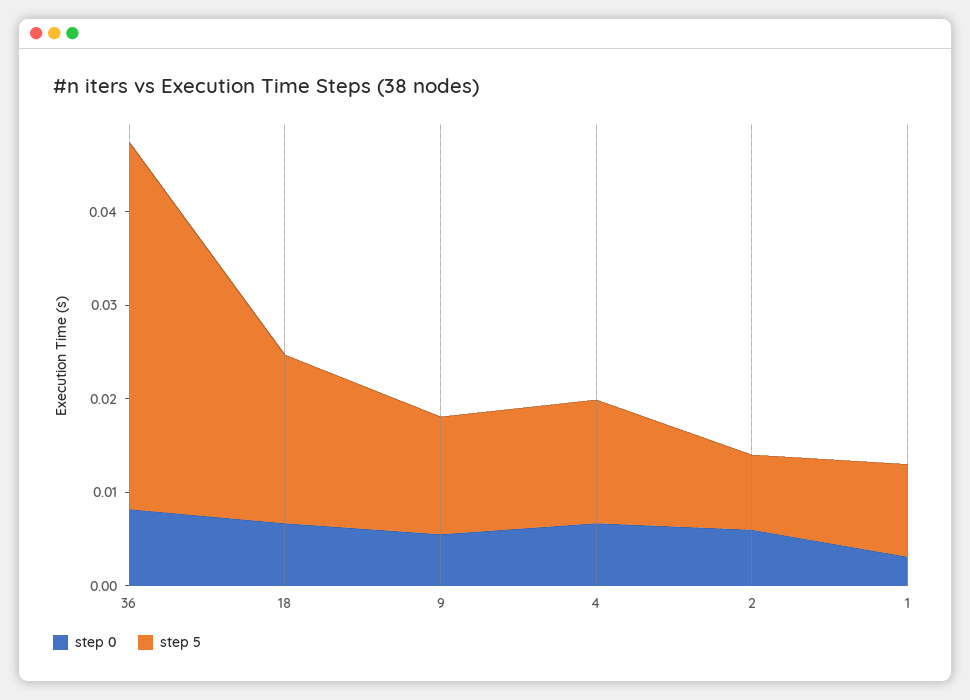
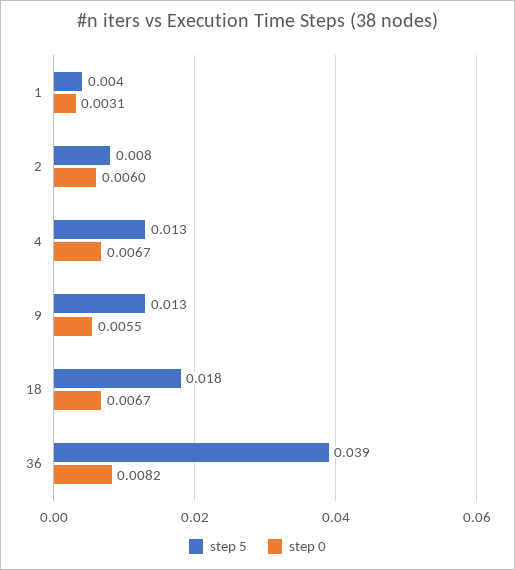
step 5, 1: 0.01 -> 0.004

